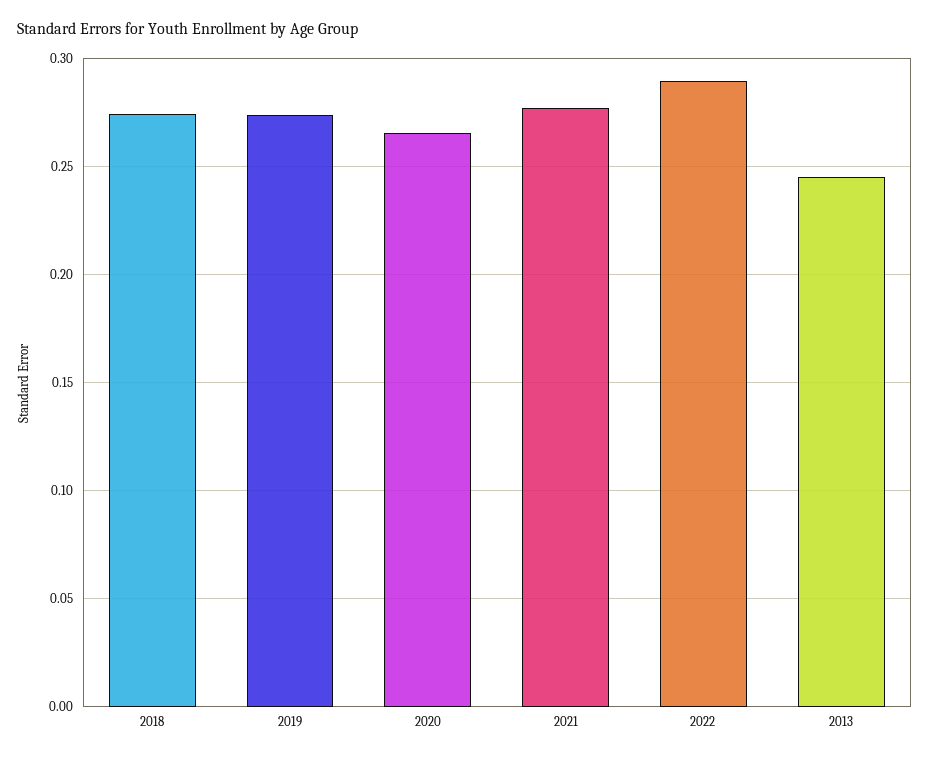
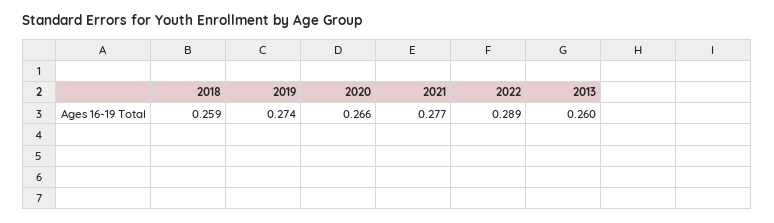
2018: 0.275 -> 0.259
2013: 0.245 -> 0.26

